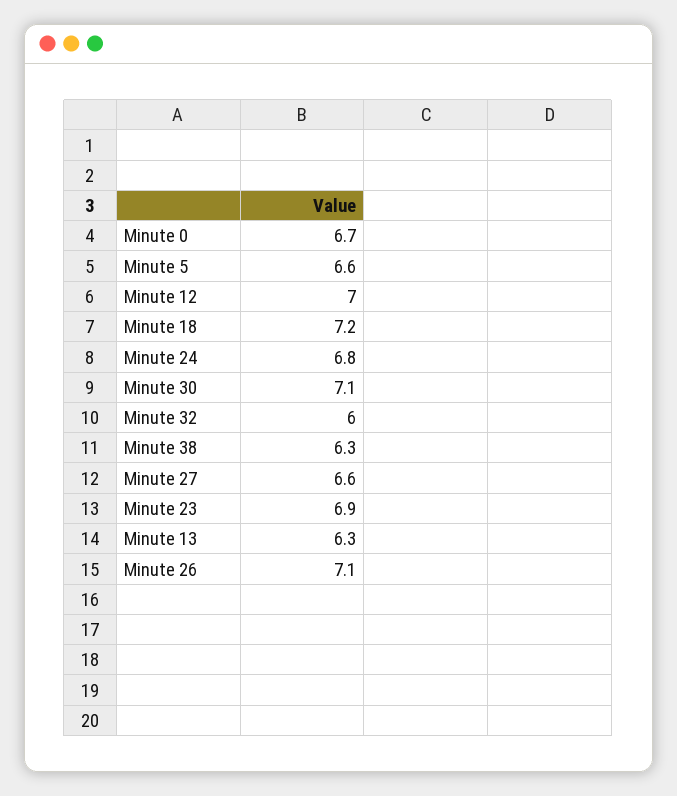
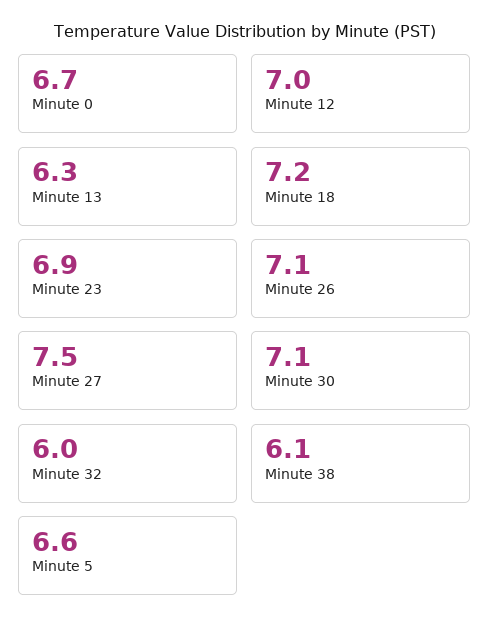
Minute 24: 6.8 -> none
Minute 38: 6.3 -> 6.1
Minute 27: 6.6 -> 7.5

